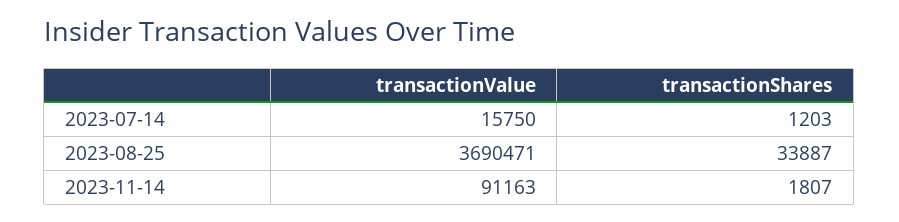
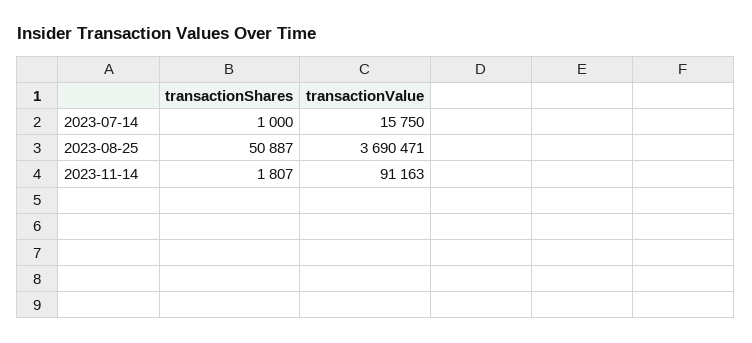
transactionShares, 2023-07-14: 1203 -> 1000
transactionShares, 2023-08-25: 33887 -> 50887

